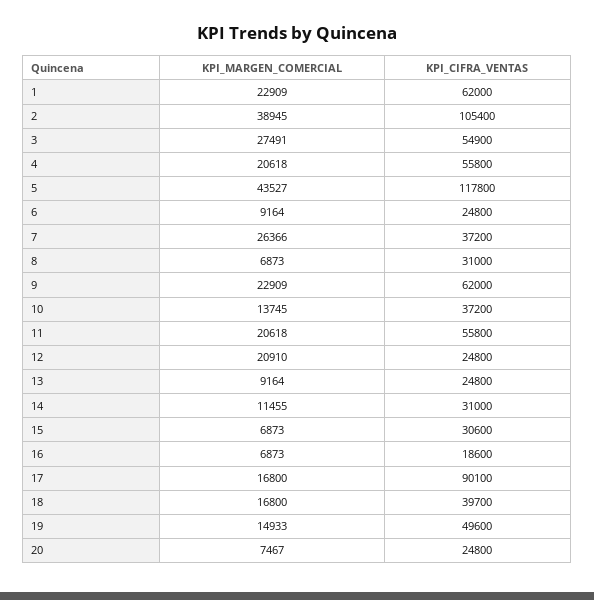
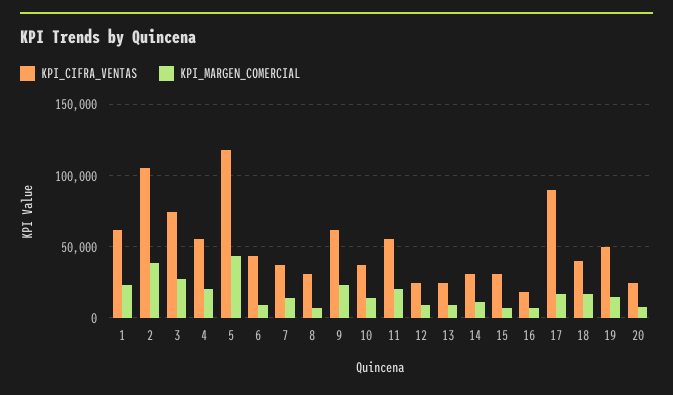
KPI_CIFRA_VENTAS, 3: 54900 -> 75000
KPI_CIFRA_VENTAS, 6: 24800 -> 45000
KPI_MARGEN_COMERCIAL, 7: 26366 -> 15000
KPI_MARGEN_COMERCIAL, 12: 20910 -> 10000

